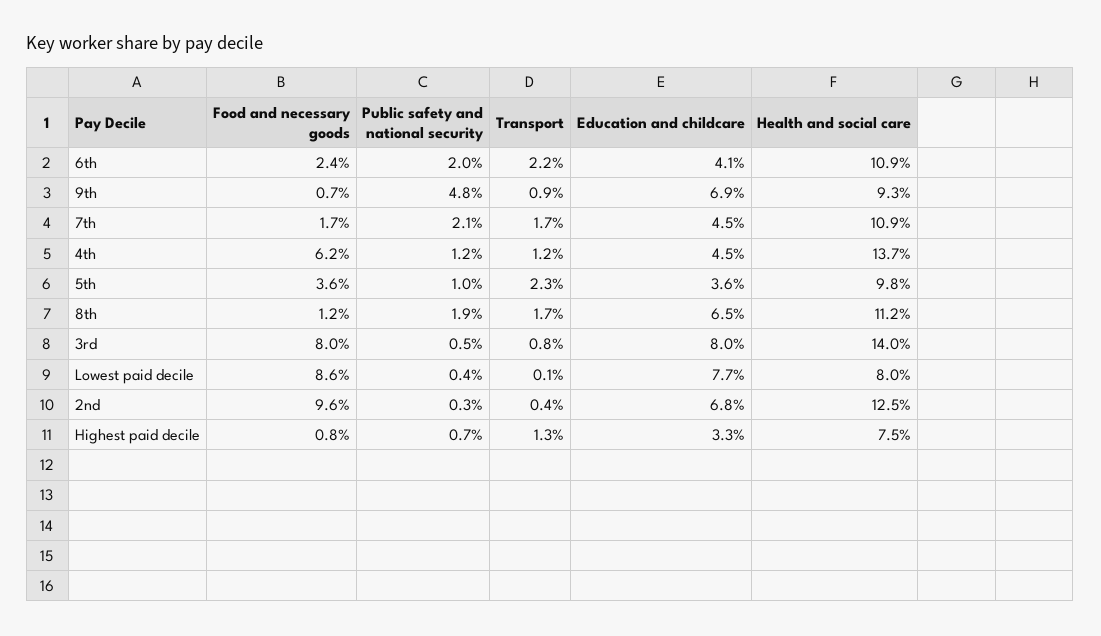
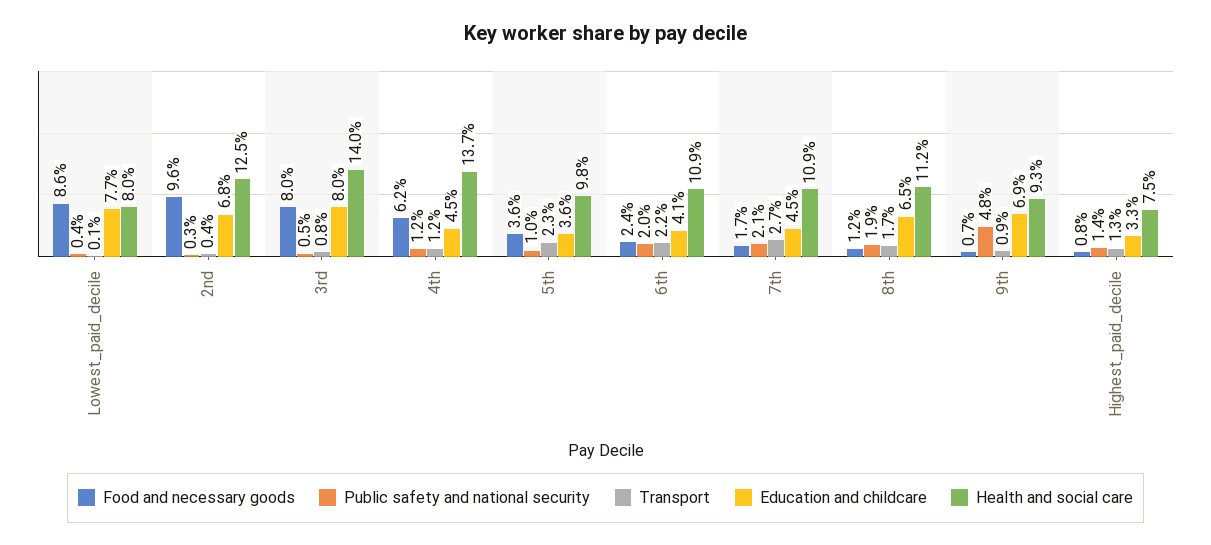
Transport, 7th: 1.7 -> 2.7
Public safety and national security, Highest paid decile: 0.7 -> 1.4

